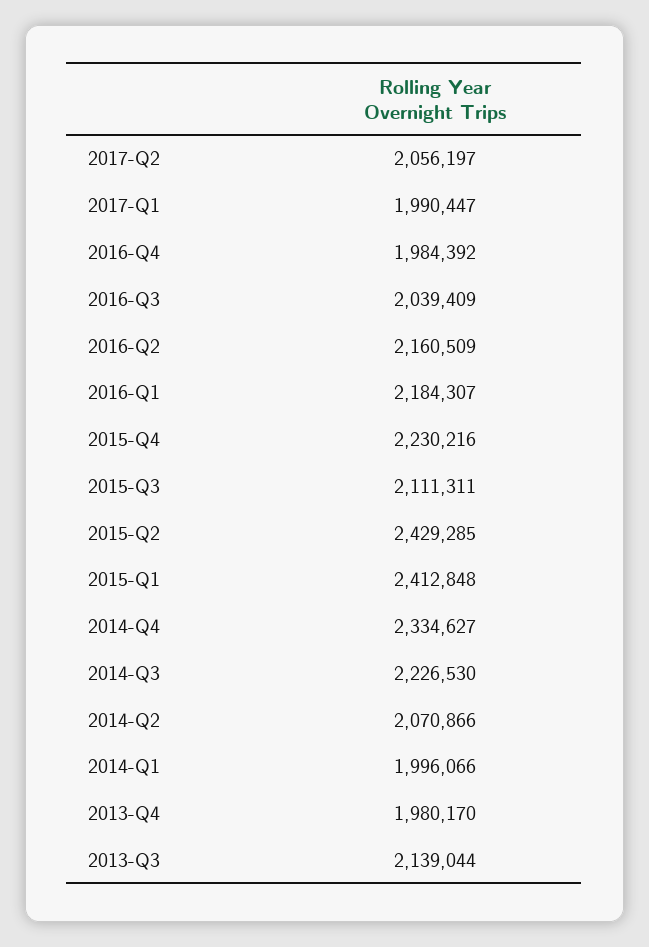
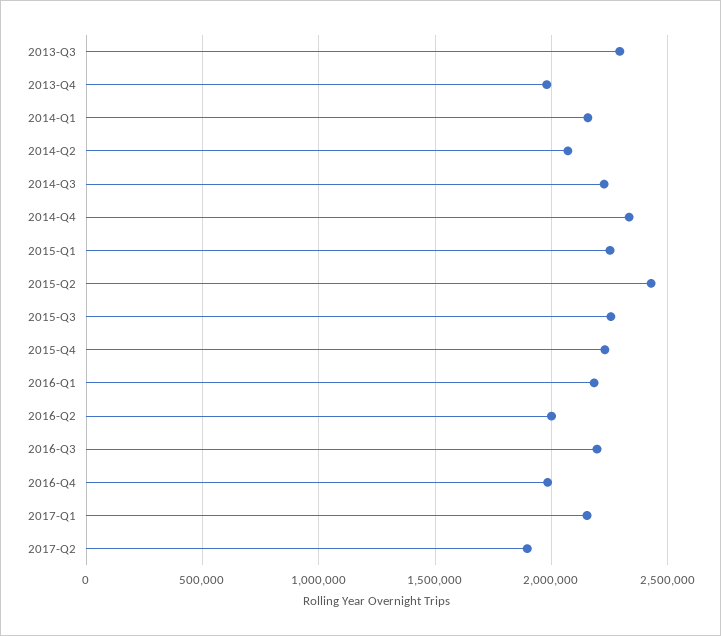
2017-Q2: 2056197 -> 1900000
2017-Q1: 1990447 -> 2150000
2016-Q3: 2039409 -> 2200000
2016-Q2: 2160509 -> 2000000
2015-Q3: 2111311 -> 2250000
2015-Q1: 2412848 -> 2250000
2014-Q1: 1996066 -> 2150000
2013-Q3: 2139044 -> 2300000

